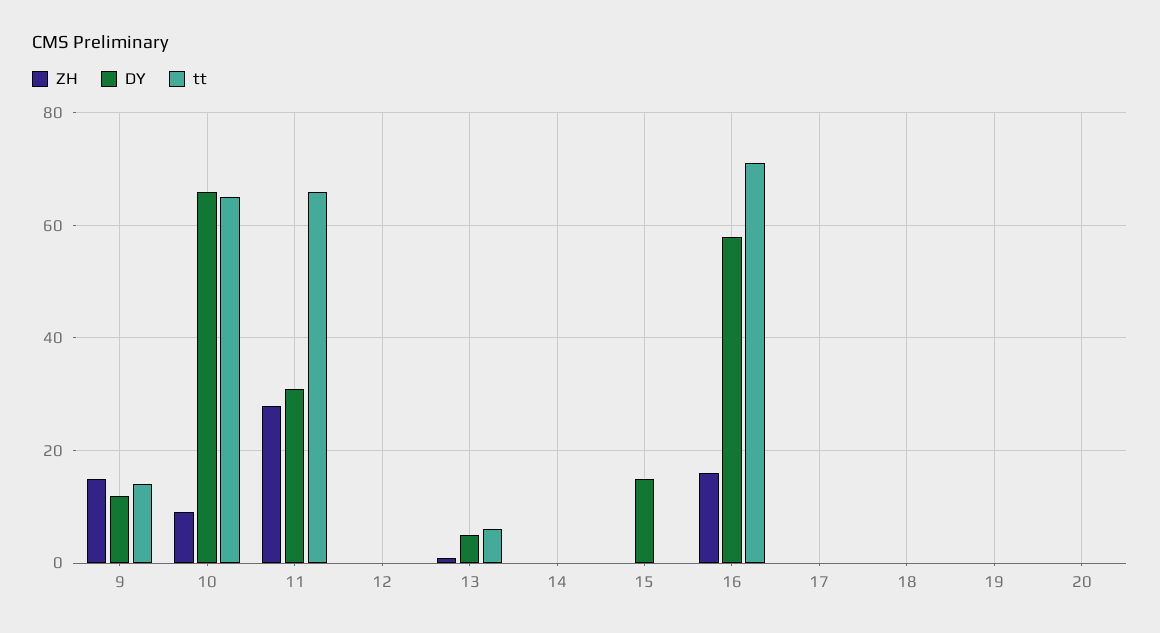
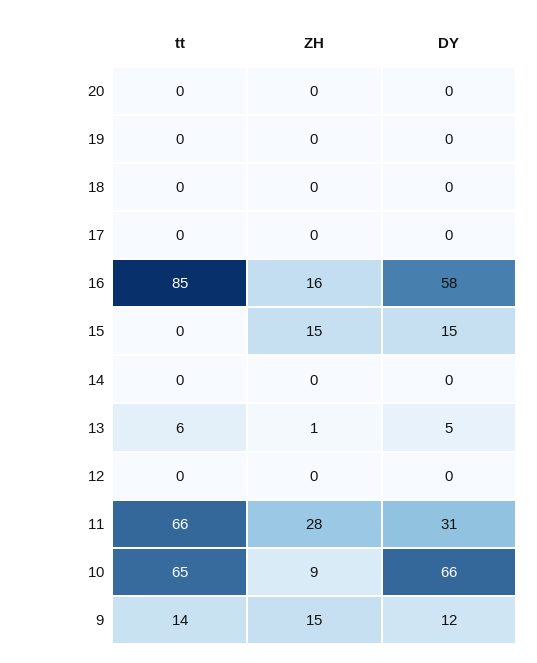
ZH, 15: 0 -> 15
tt, 16: 70 -> 85

